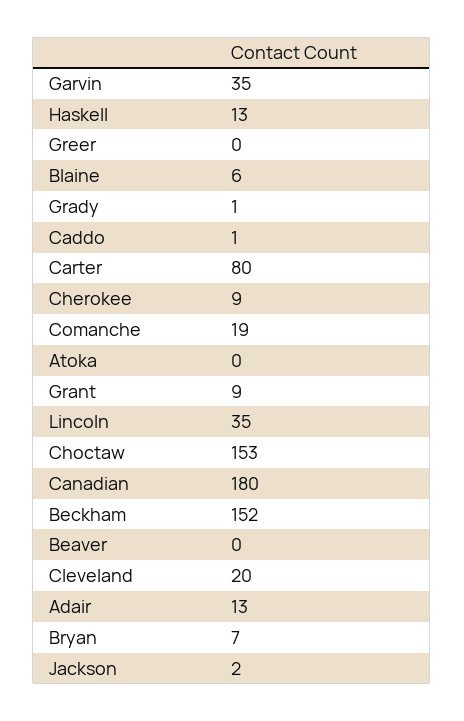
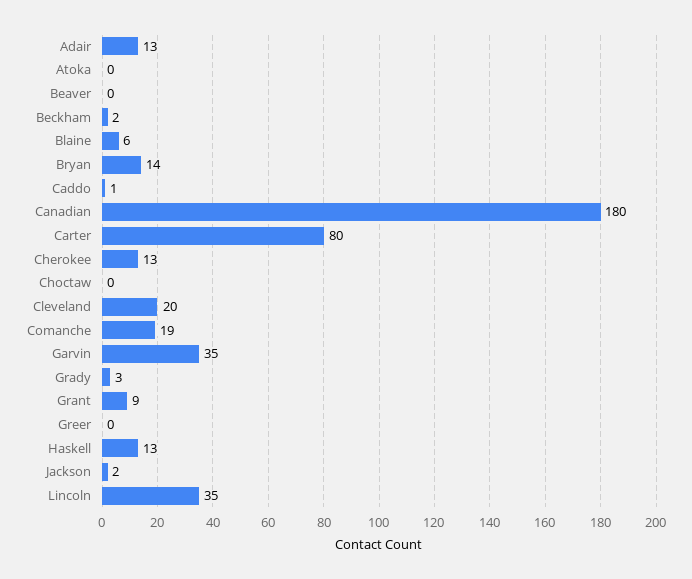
Grady: 1 -> 3
Cherokee: 9 -> 13
Choctaw: 153 -> 0
Beckham: 152 -> 2
Bryan: 7 -> 14

